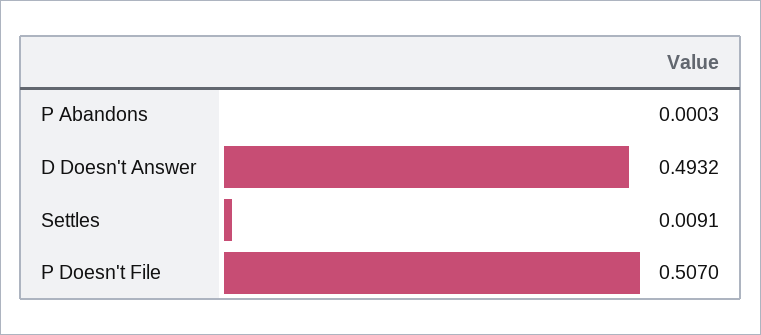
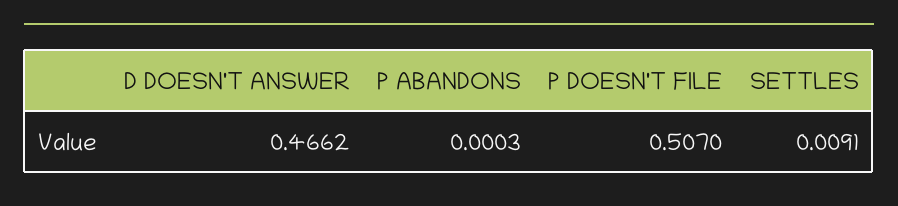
D Doesn't Answer: 0.4932 -> 0.4662

